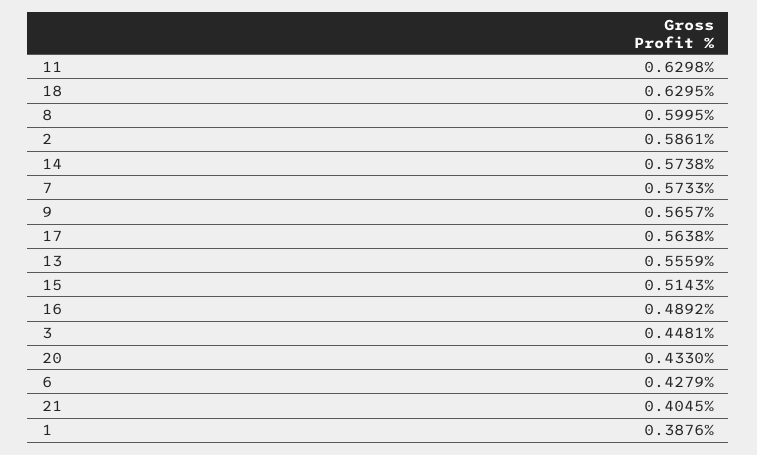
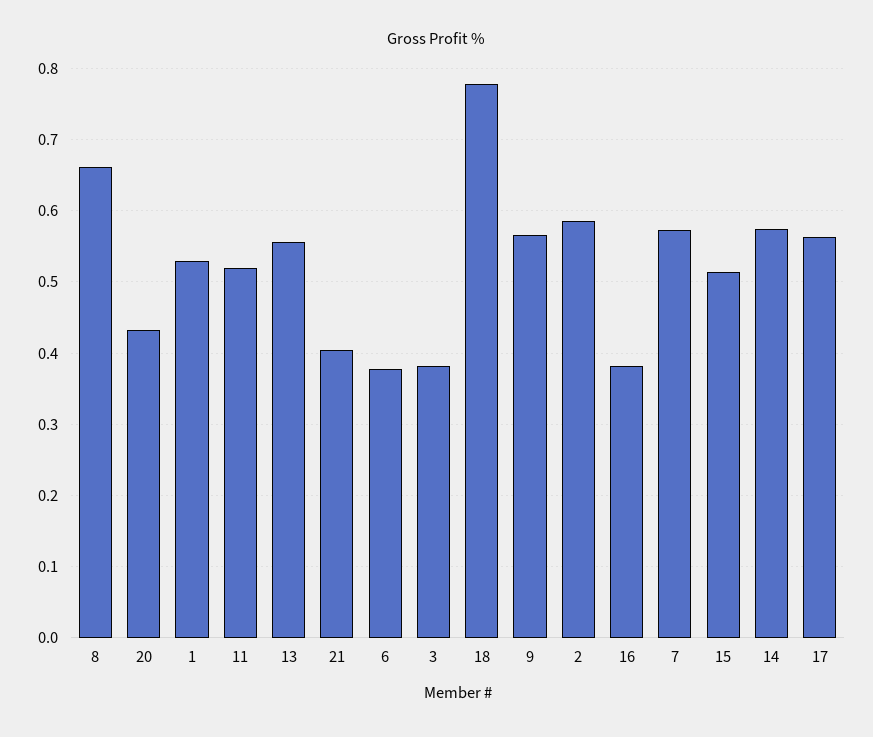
11: 0.6298 -> 0.52
18: 0.6295 -> 0.78
8: 0.5995 -> 0.66
16: 0.4892 -> 0.38
3: 0.4481 -> 0.38
6: 0.4279 -> 0.38
1: 0.3876 -> 0.53

